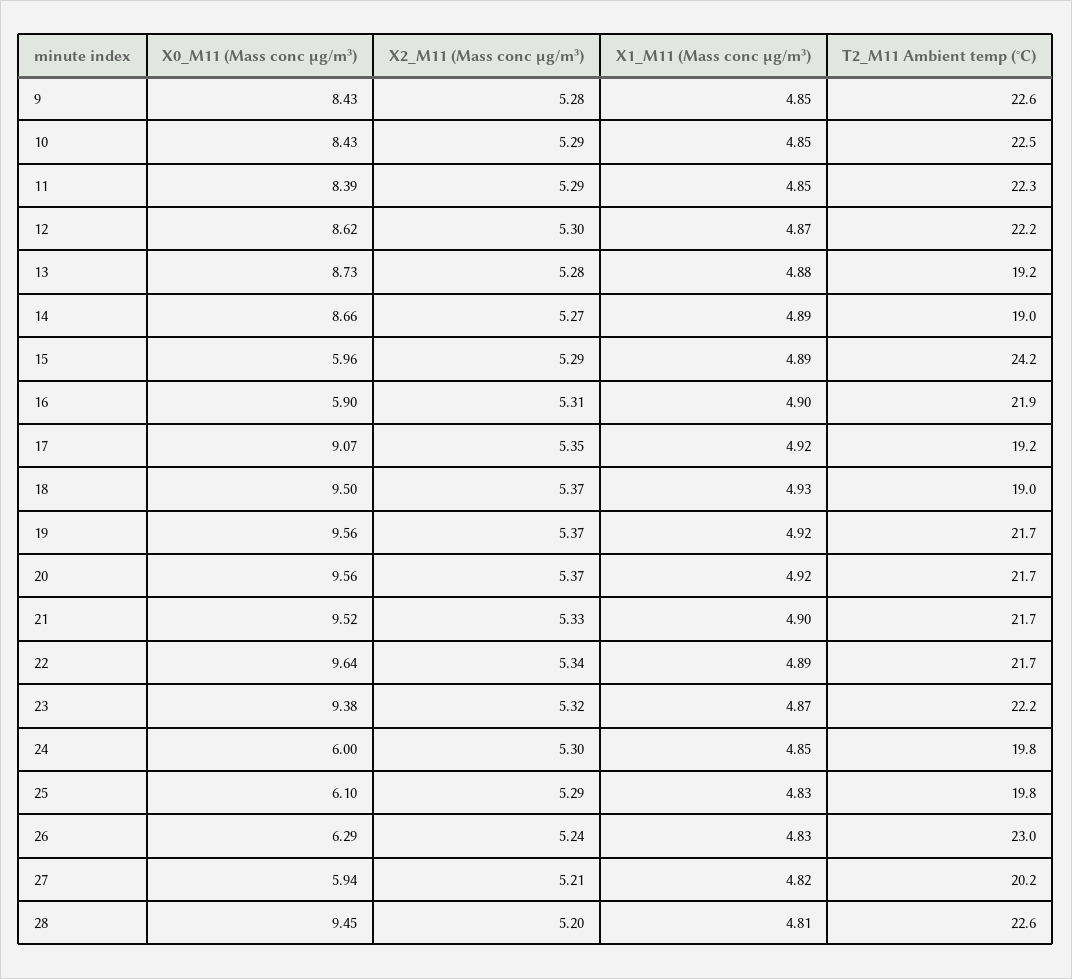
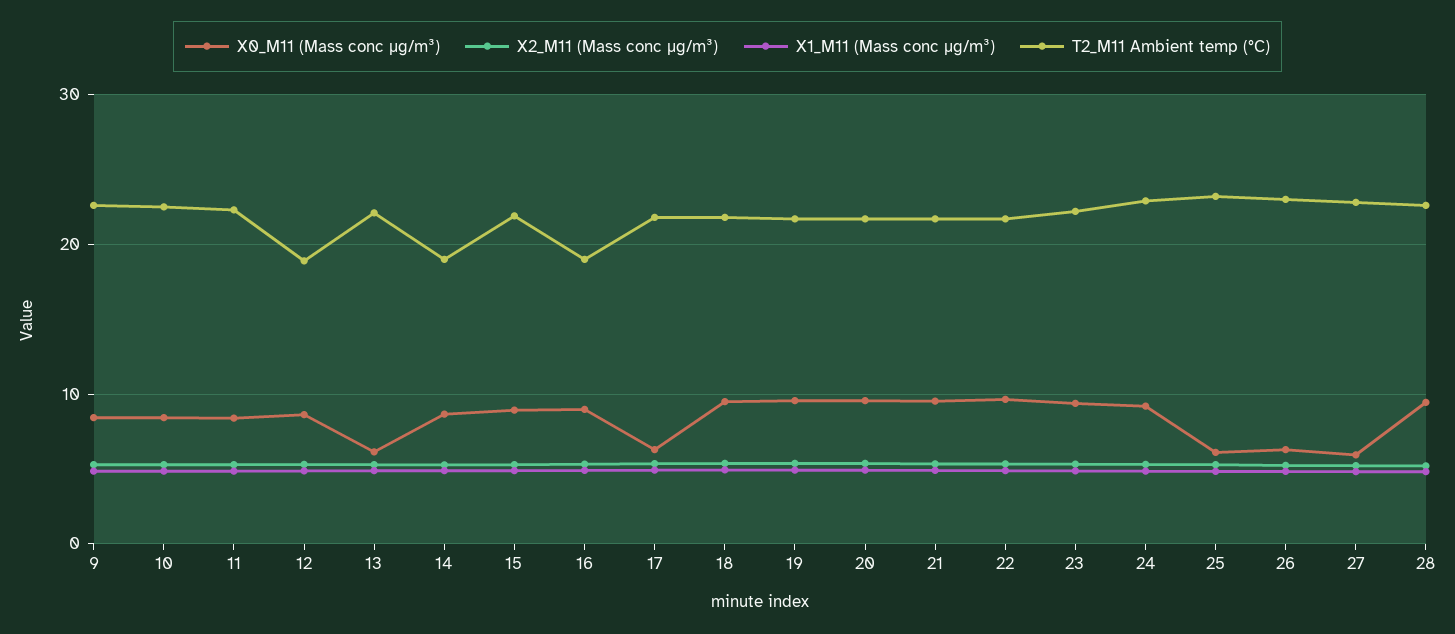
T2_M11 Ambient temp (°C), 12: 22.2 -> 19
X0_M11 (Mass conc μg/m³), 13: 8.73 -> 6
T2_M11 Ambient temp (°C), 13: 19.2 -> 22
X0_M11 (Mass conc μg/m³), 15: 5.96 -> 9
T2_M11 Ambient temp (°C), 15: 24.2 -> 22
X0_M11 (Mass conc μg/m³), 16: 5.9 -> 9
T2_M11 Ambient temp (°C), 16: 21.9 -> 19
X0_M11 (Mass conc μg/m³), 17: 9.07 -> 6
T2_M11 Ambient temp (°C), 17: 19.2 -> 22
T2_M11 Ambient temp (°C), 18: 19 -> 22
X0_M11 (Mass conc μg/m³), 24: 6 -> 9
T2_M11 Ambient temp (°C), 24: 19.8 -> 23
T2_M11 Ambient temp (°C), 25: 19.8 -> 23
T2_M11 Ambient temp (°C), 27: 20.2 -> 23

